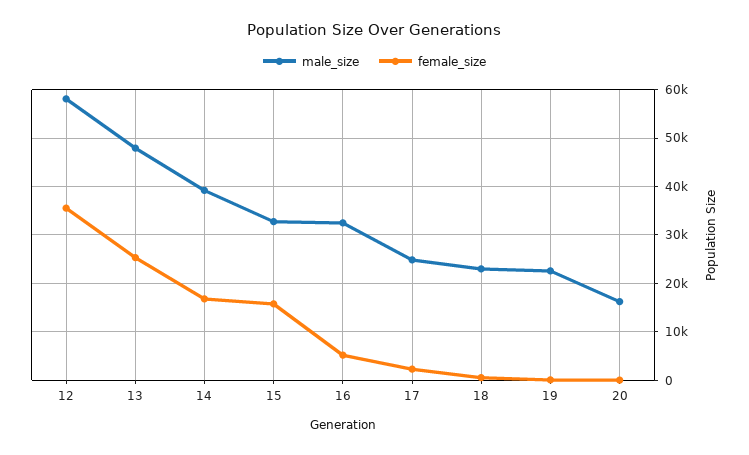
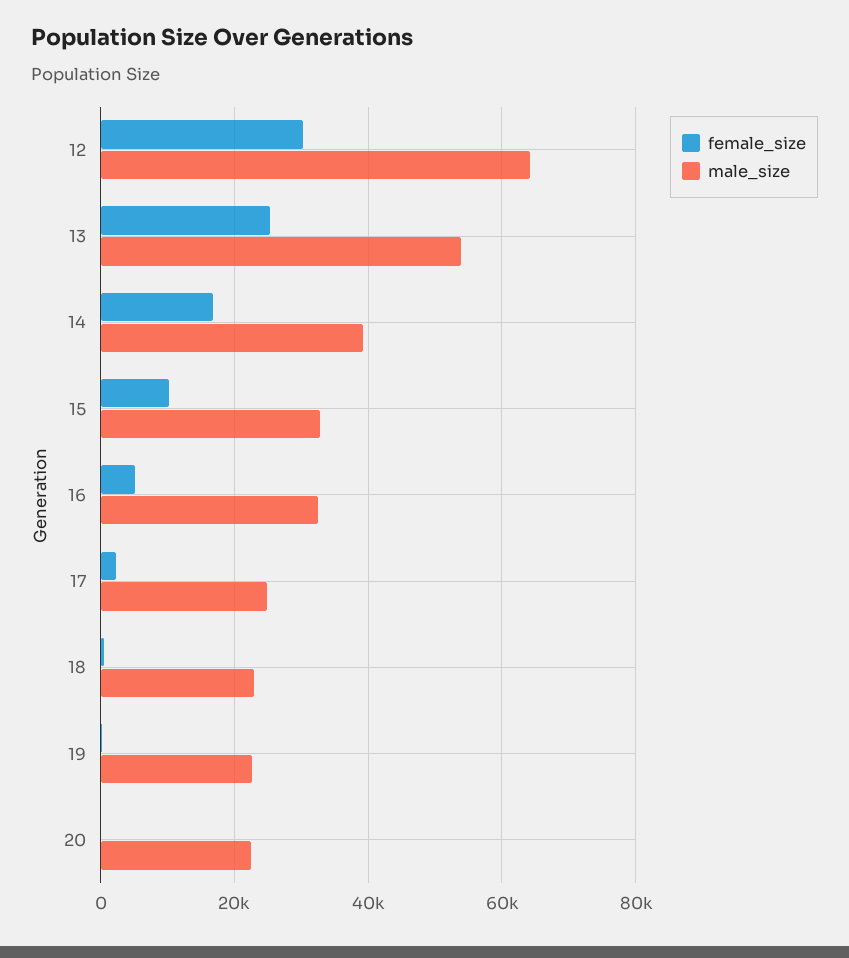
male_size, 12: 58000 -> 64000
female_size, 12: 36000 -> 30000
male_size, 13: 48000 -> 54000
female_size, 15: 16000 -> 10000
male_size, 20: 16000 -> 22000

